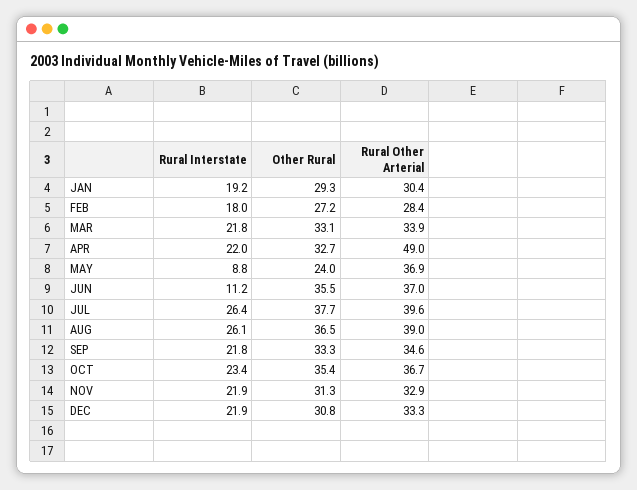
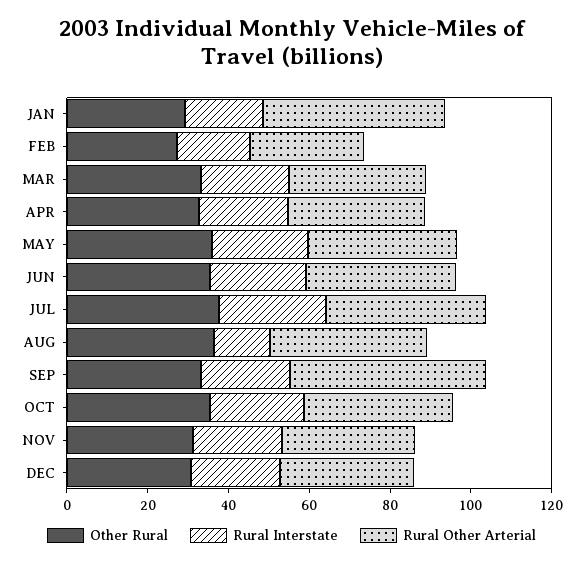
Rural Other Arterial, JAN: 30.4 -> 45
Rural Other Arterial, APR: 49 -> 35
Rural Interstate, MAY: 8.8 -> 25
Other Rural, MAY: 24 -> 35
Rural Interstate, JUN: 11.2 -> 25
Rural Interstate, AUG: 26.1 -> 15
Rural Other Arterial, SEP: 34.6 -> 50

